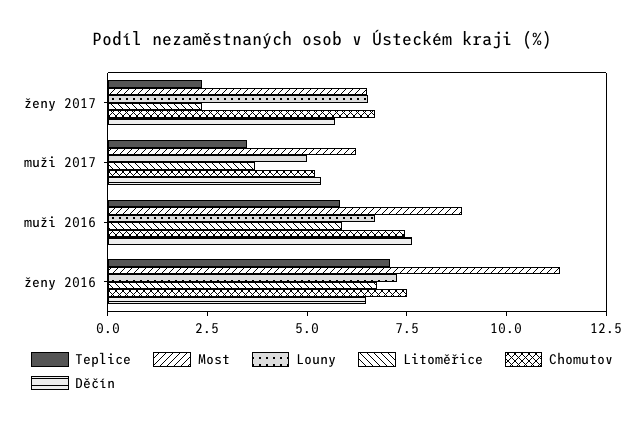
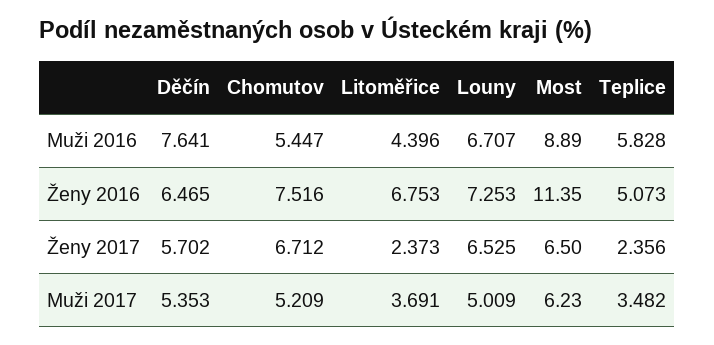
Litoměřice, muži 2016: 6 -> 4.396
Chomutov, muži 2016: 7.5 -> 5.447
Teplice, ženy 2016: 7 -> 5.073

